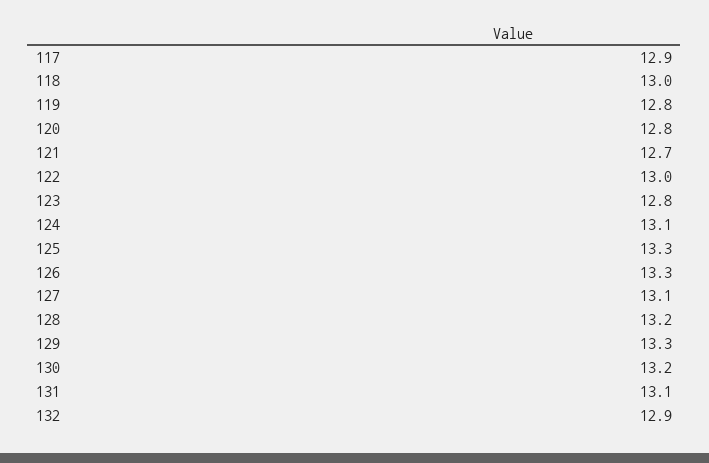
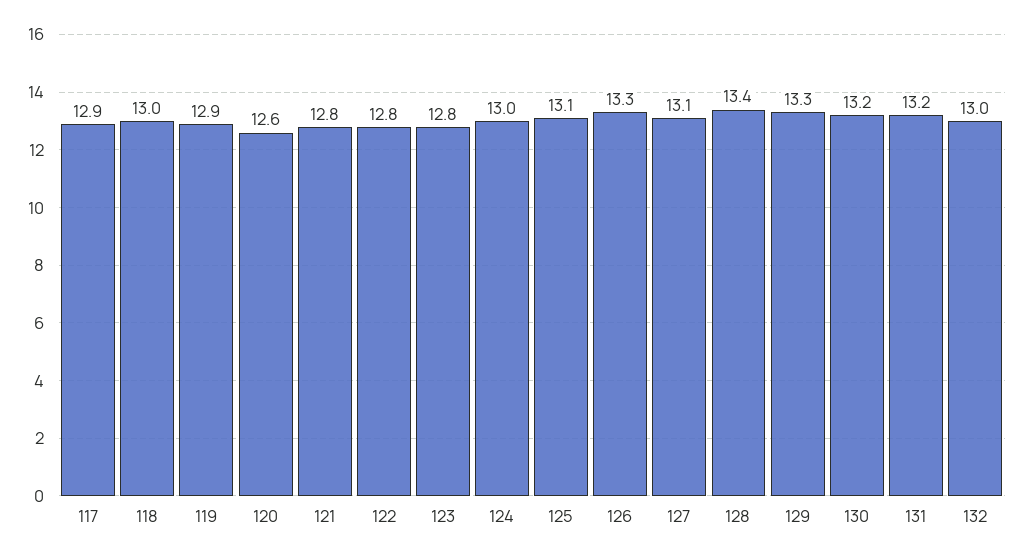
119: 12.8 -> 12.9
120: 12.8 -> 12.6
121: 12.7 -> 12.8
122: 13 -> 12.8
124: 13.1 -> 13
125: 13.3 -> 13.1
128: 13.2 -> 13.4
131: 13.1 -> 13.2
132: 12.9 -> 13

